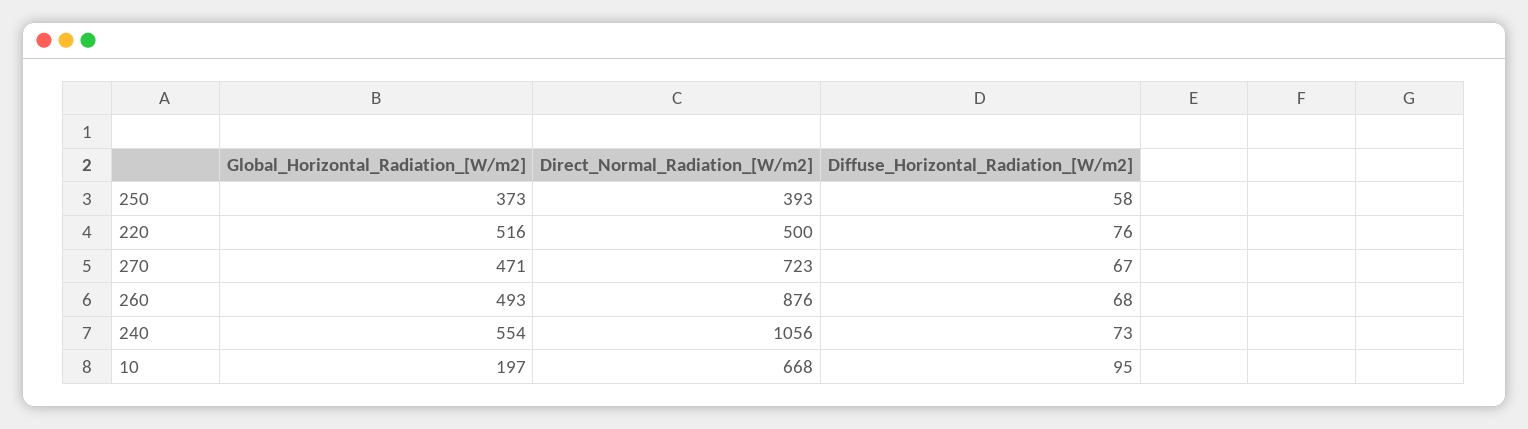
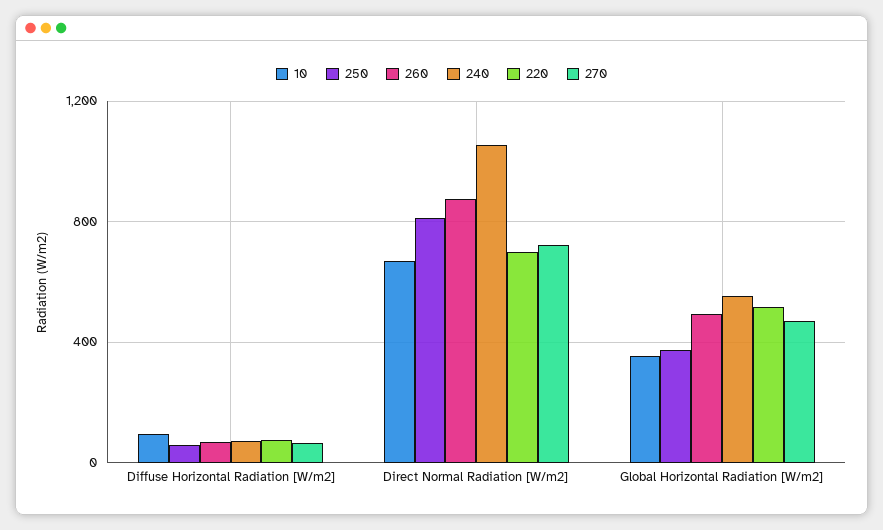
250, Direct_Normal_Radiation_[W/m2]: 393 -> 800
220, Direct_Normal_Radiation_[W/m2]: 500 -> 700
10, Global_Horizontal_Radiation_[W/m2]: 197 -> 350

